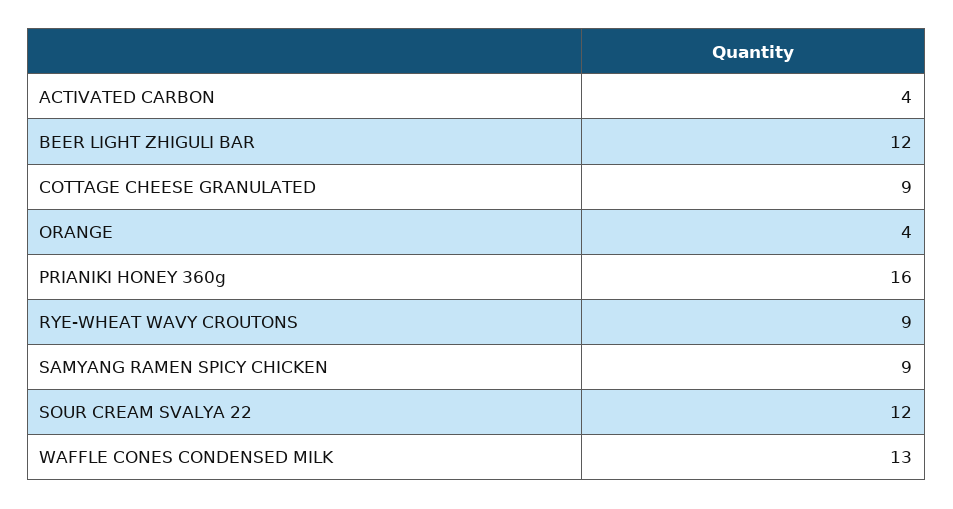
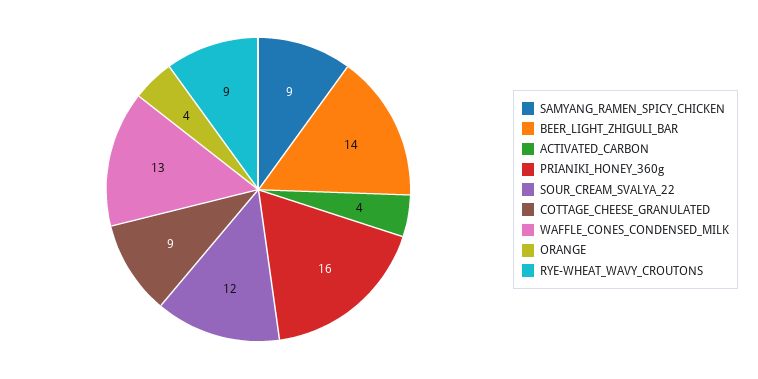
BEER LIGHT ZHIGULI BAR: 12 -> 14

